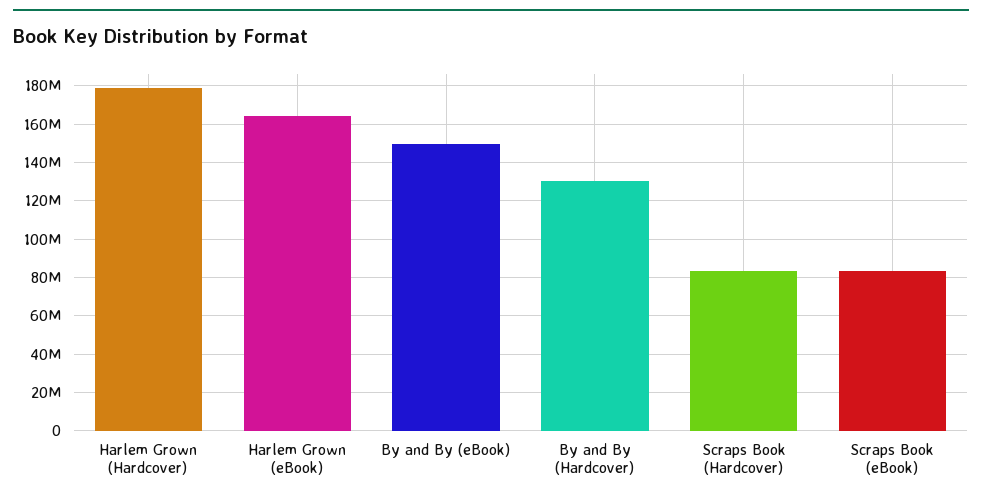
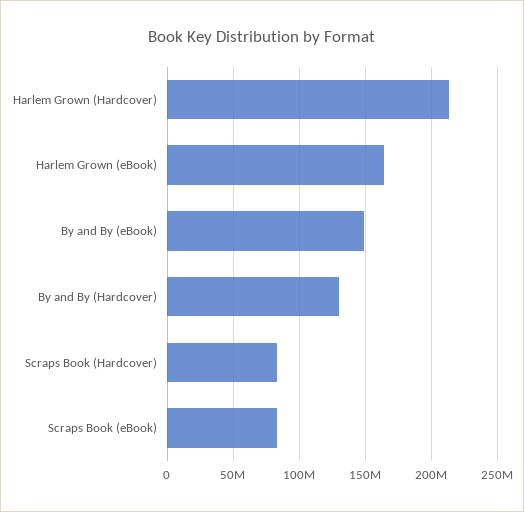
Harlem Grown (Hardcover): 180000000 -> 215000000

